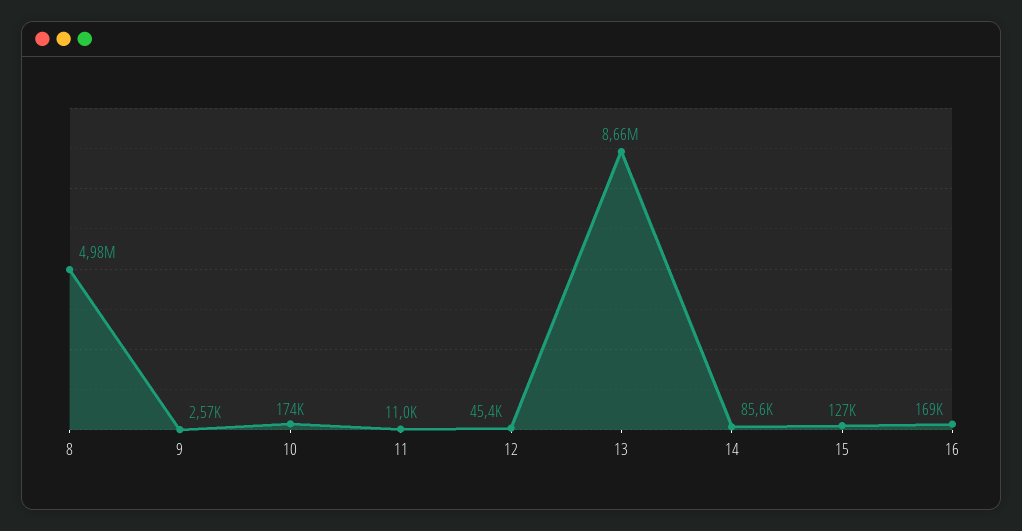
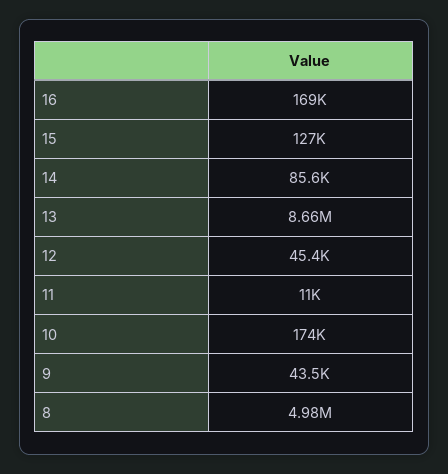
9: 2570 -> 43500

